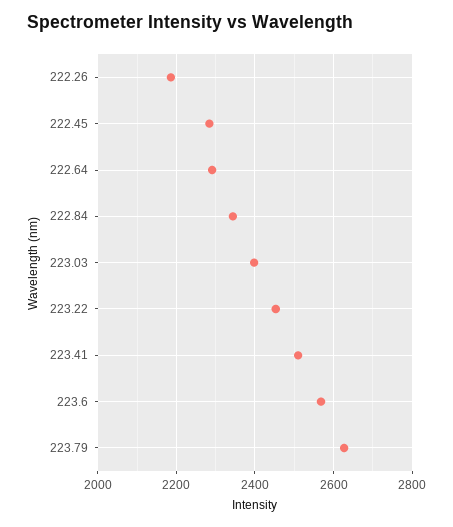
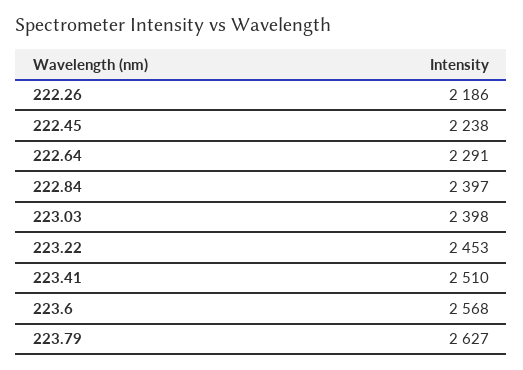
222.45: 2280 -> 2238
222.84: 2340 -> 2397

